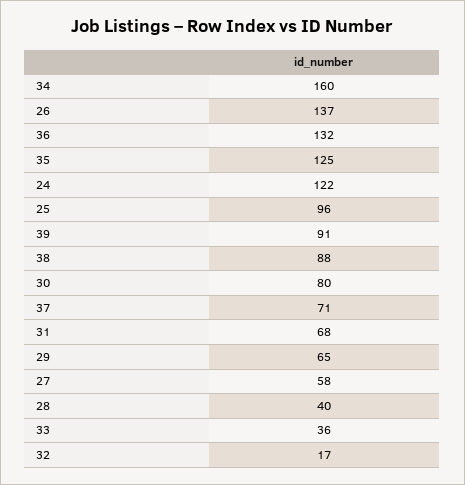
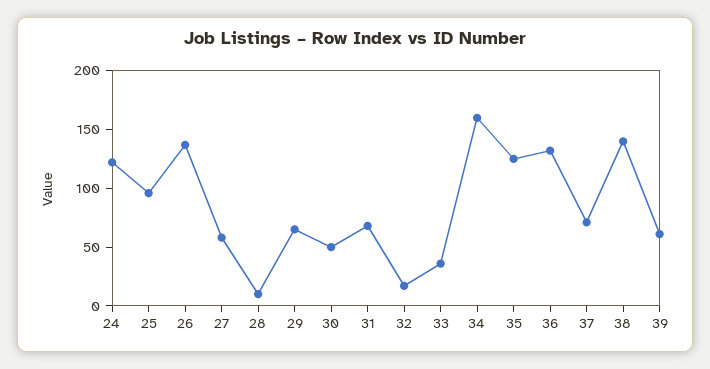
39: 91 -> 60
38: 88 -> 140
30: 80 -> 50
28: 40 -> 10

